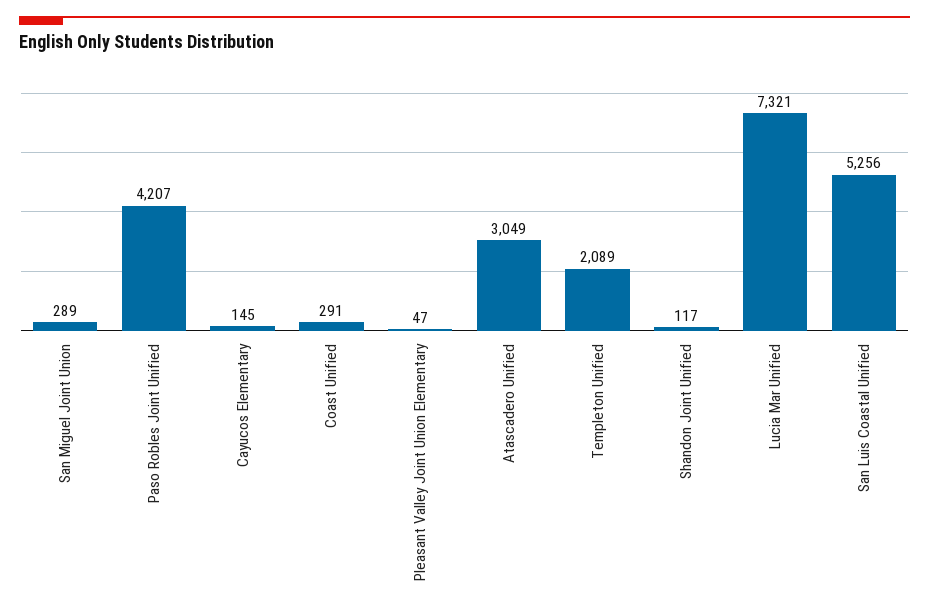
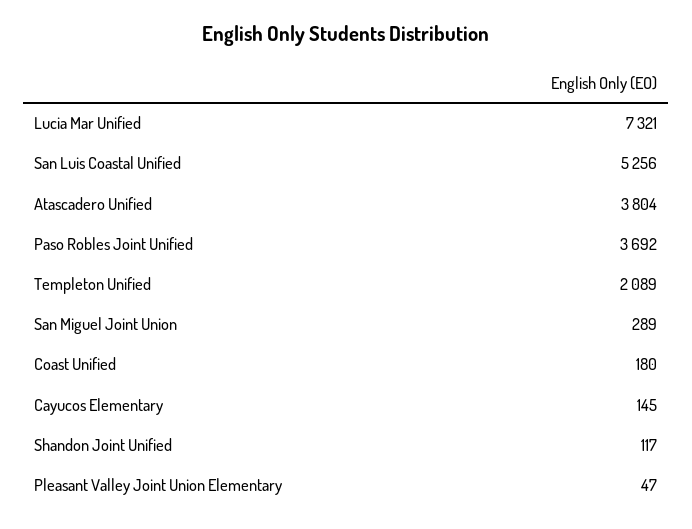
Paso Robles Joint Unified: 4207 -> 3692
Coast Unified: 291 -> 180
Atascadero Unified: 3049 -> 3804

